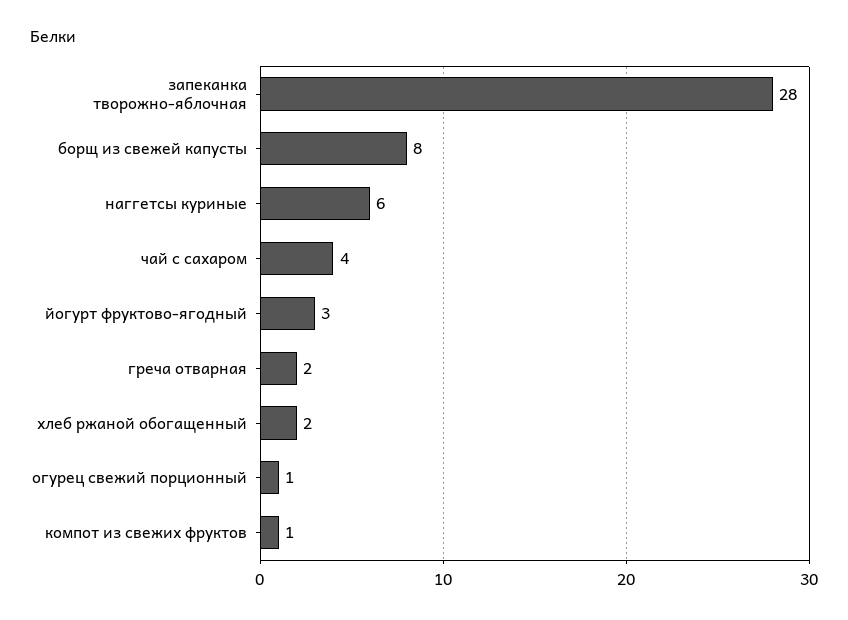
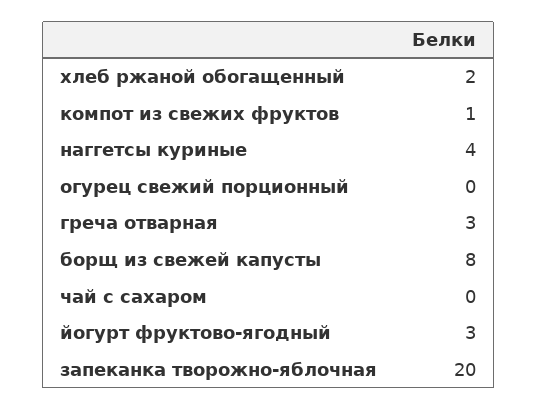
запеканка творожно-яблочная: 28 -> 20
наггетсы куриные: 6 -> 4
чай с сахаром: 4 -> 0
греча отварная: 2 -> 3
огурец свежий порционный: 1 -> 0

